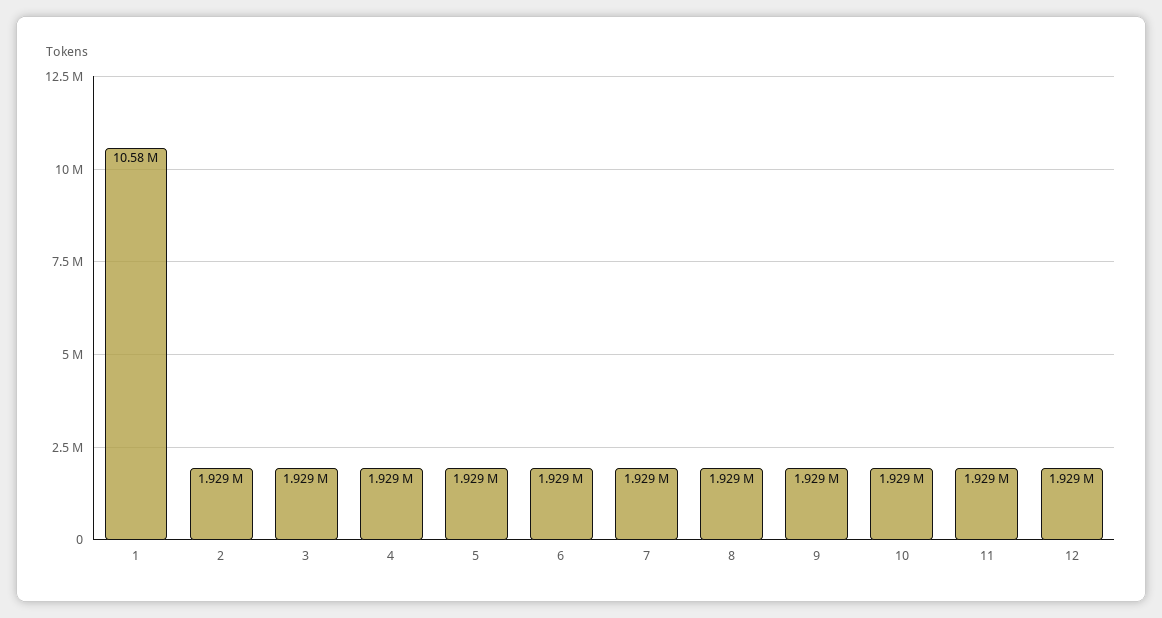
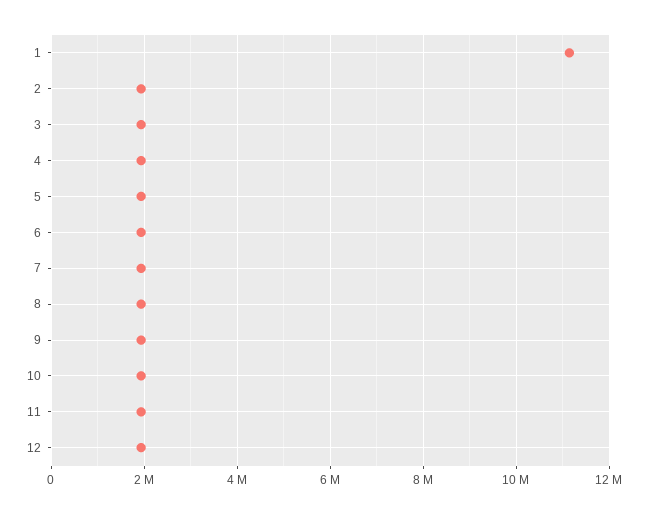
1: 10580000 -> 11200000

